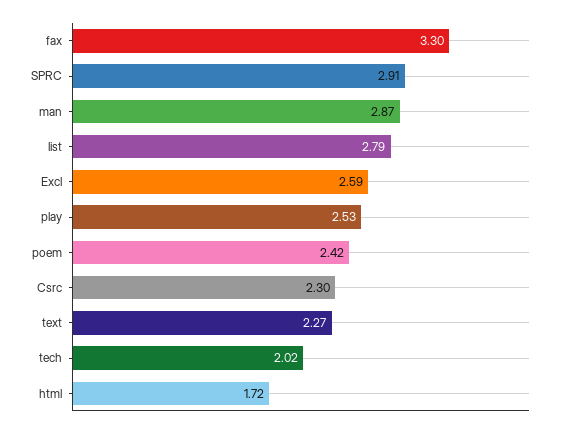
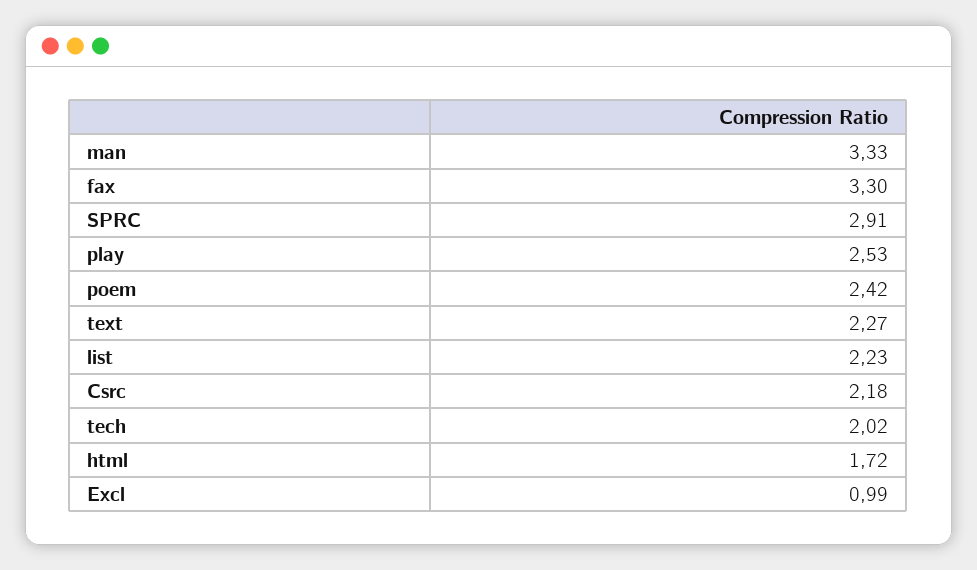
man: 2.87 -> 3.33
list: 2.79 -> 2.23
Excl: 2.59 -> 0.99
Csrc: 2.3 -> 2.18

